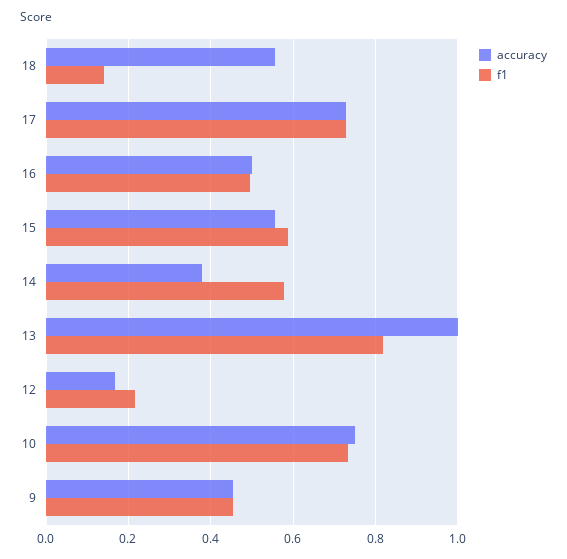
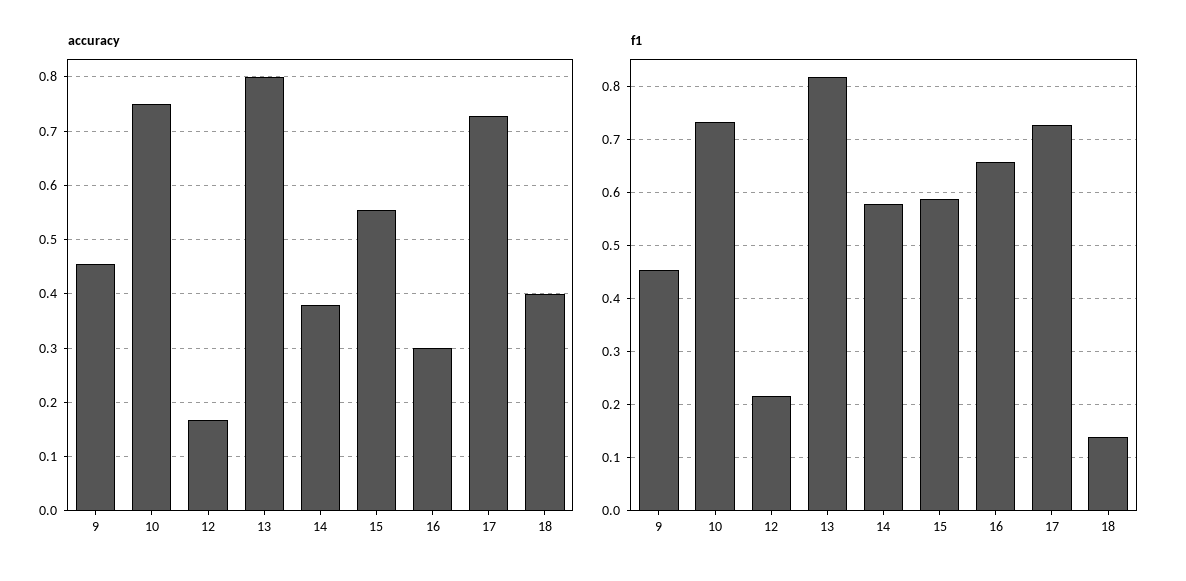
accuracy, 18: 0.56 -> 0.4
accuracy, 16: 0.5 -> 0.3
f1, 16: 0.5 -> 0.66
accuracy, 13: 1 -> 0.8

